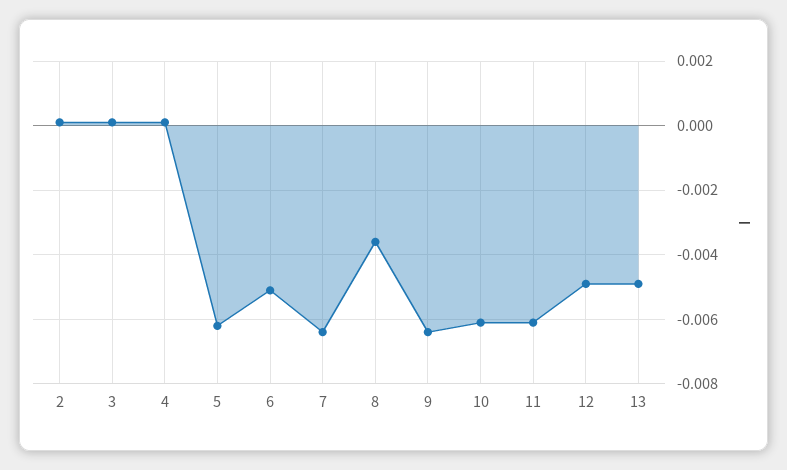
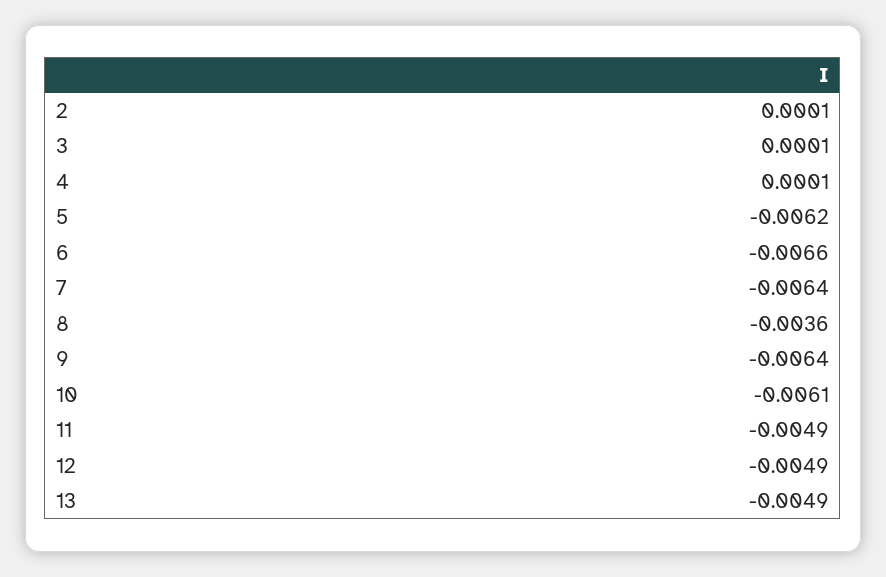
6: -0.005 -> -0.0066
11: -0.006 -> -0.0049

